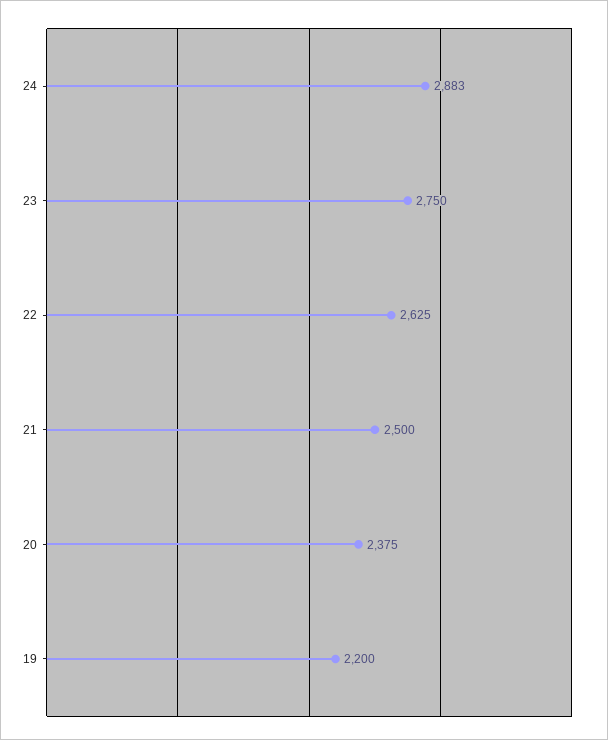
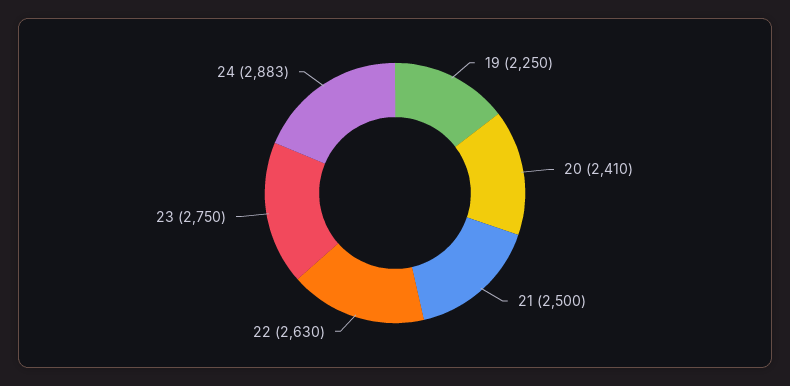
22: 2625 -> 2630
20: 2375 -> 2410
19: 2200 -> 2250

